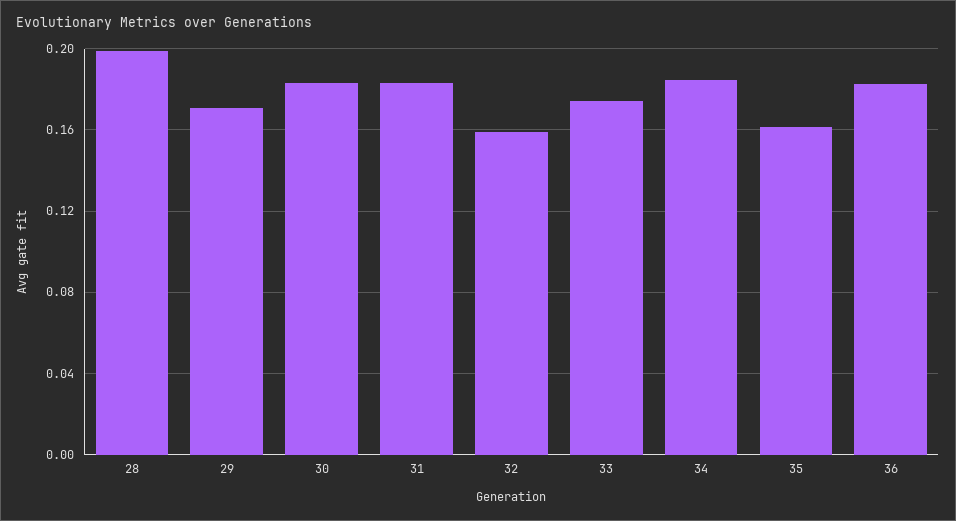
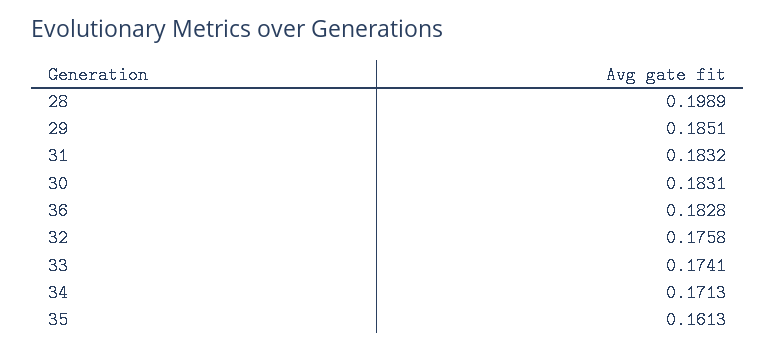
29: 0.17 -> 0.1851
32: 0.16 -> 0.1758
34: 0.185 -> 0.1713

